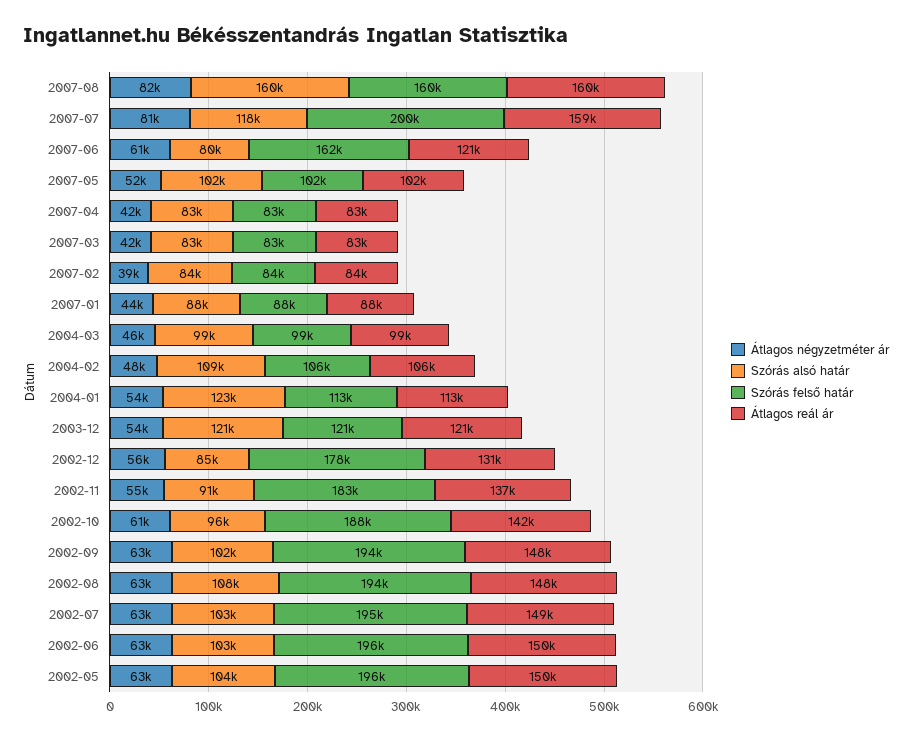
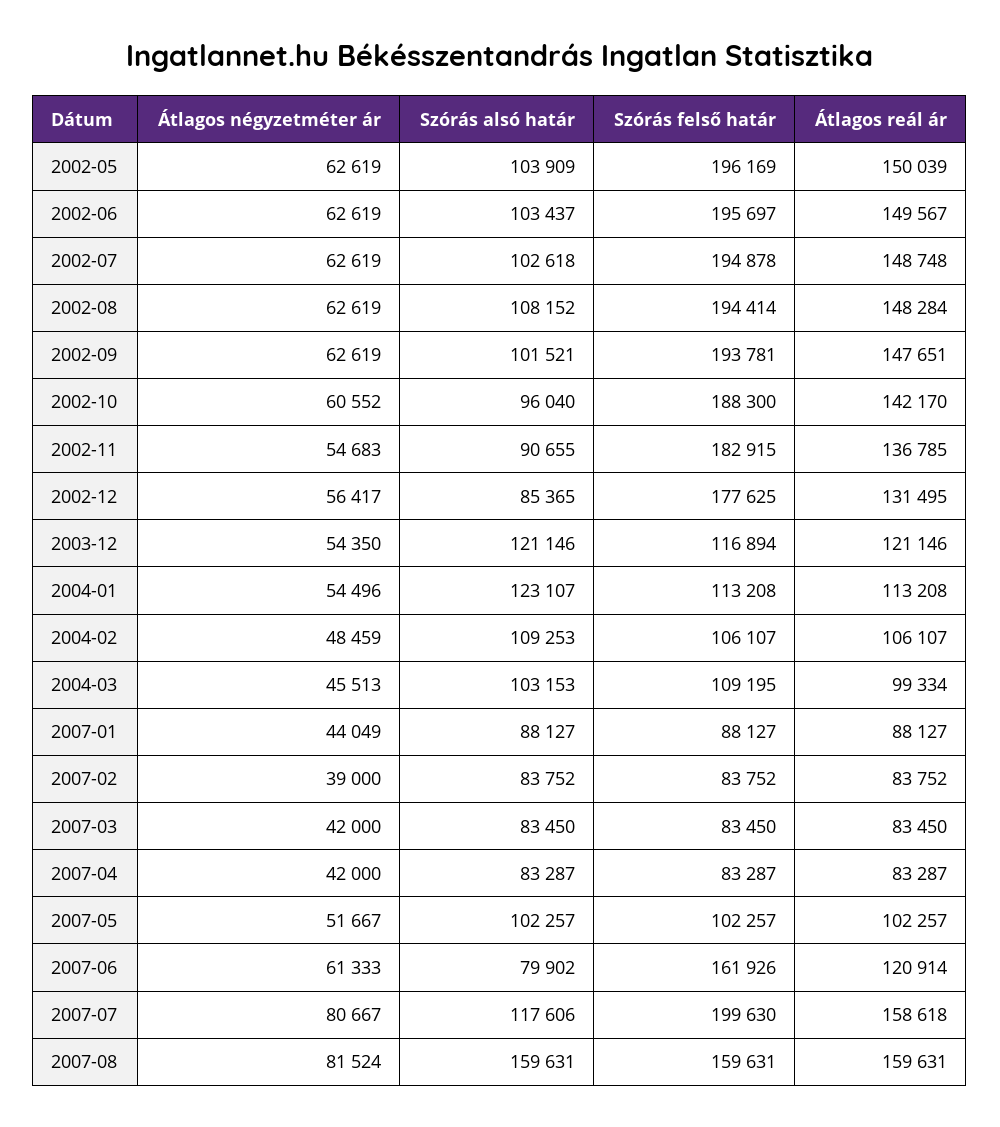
Szórás alsó határ, 2004-03: 99000 -> 103153
Szórás felső határ, 2004-03: 99000 -> 109195
Szórás felső határ, 2003-12: 121000 -> 116894

